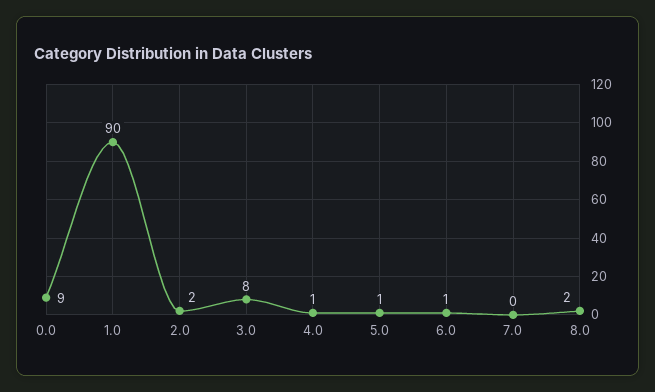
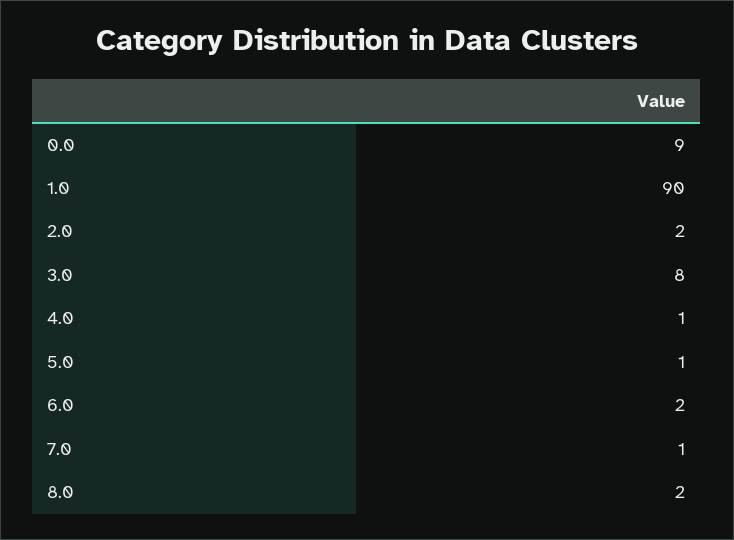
6.0: 1 -> 2
7.0: 0 -> 1

